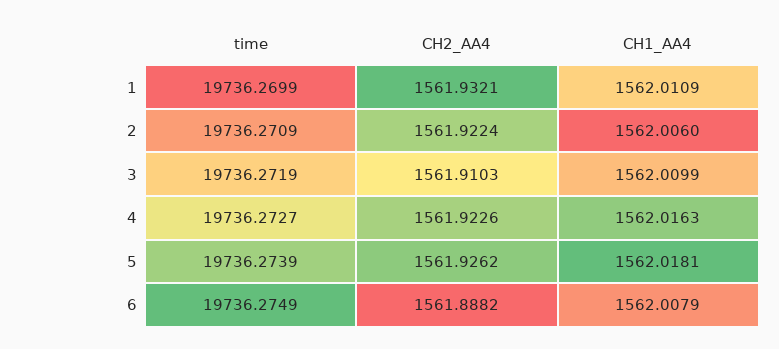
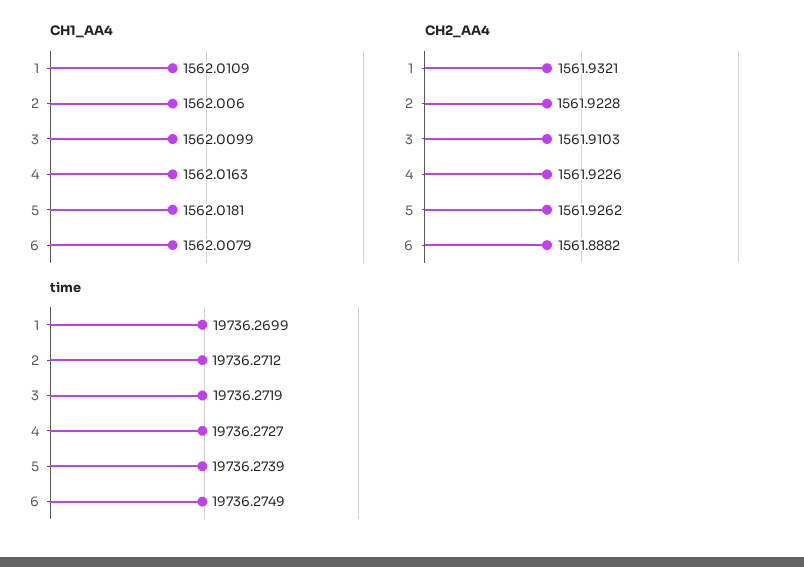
time, 2: 19736.2709 -> 19736.2712
CH2_AA4, 2: 1561.9224 -> 1561.9228

